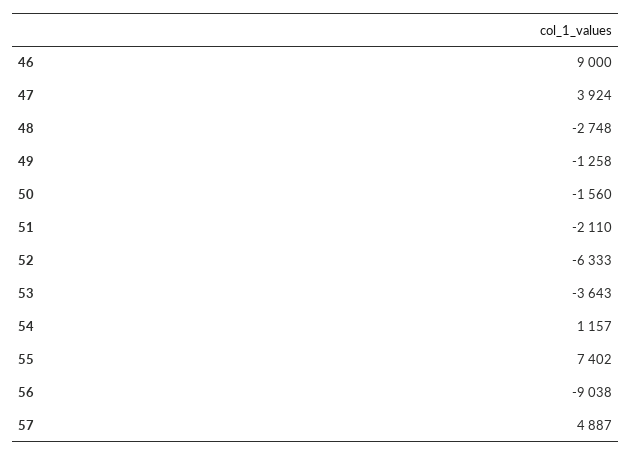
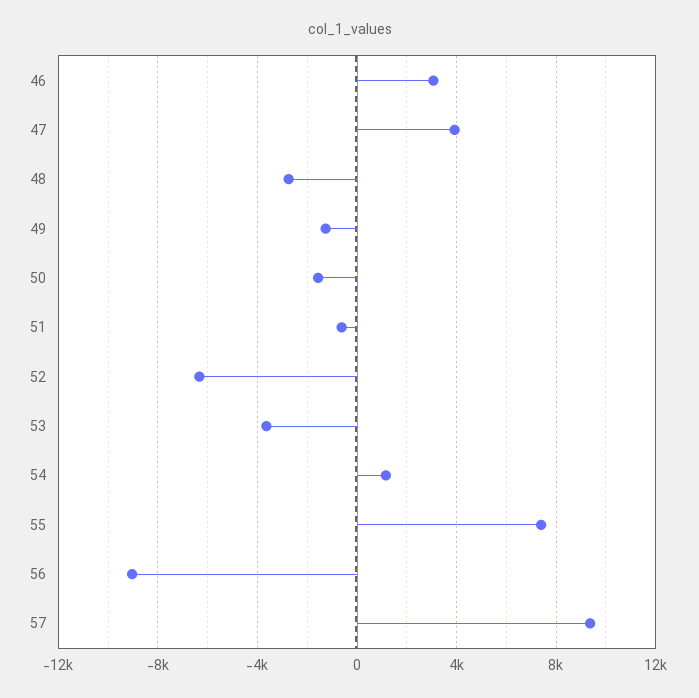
46: 9000 -> 3000
51: -2110 -> -500
57: 4887 -> 9500

